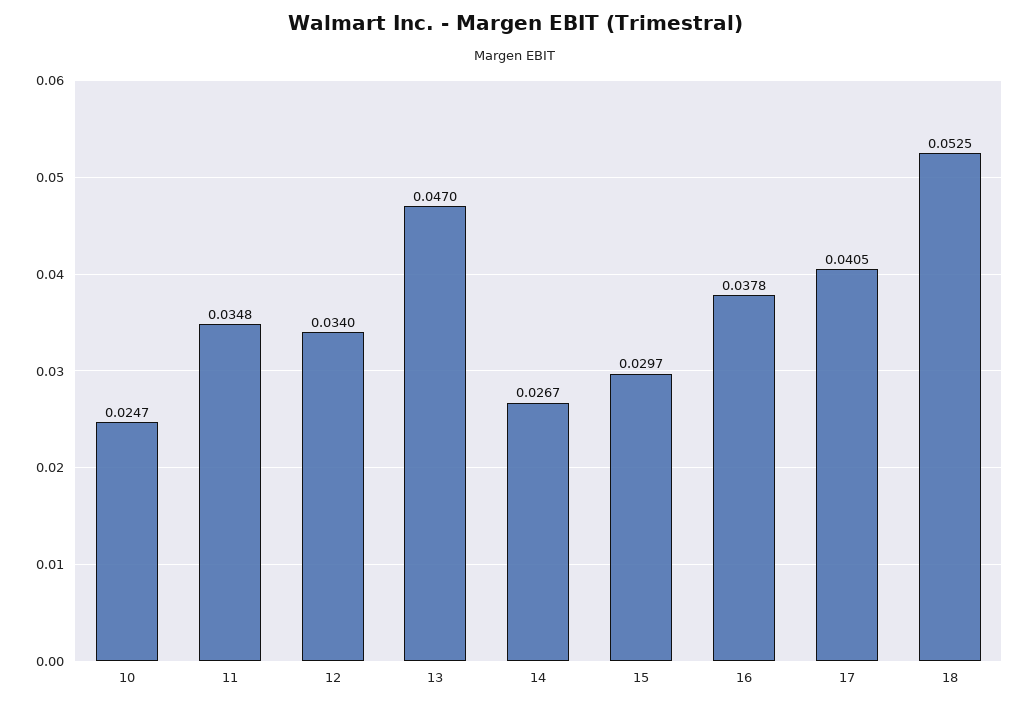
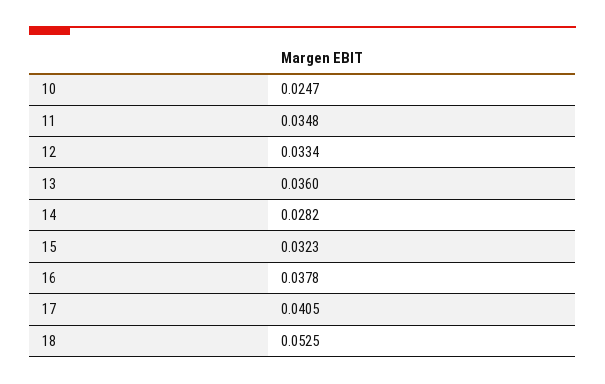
12: 0.034 -> 0.0334
13: 0.047 -> 0.036
14: 0.0267 -> 0.0282
15: 0.0297 -> 0.0323

